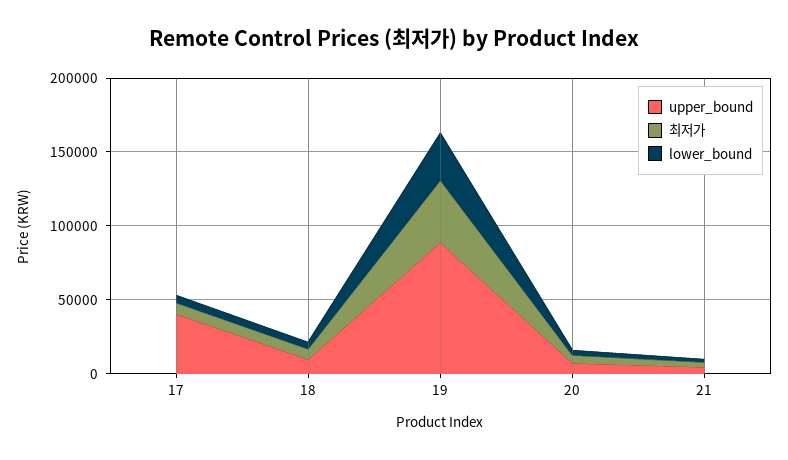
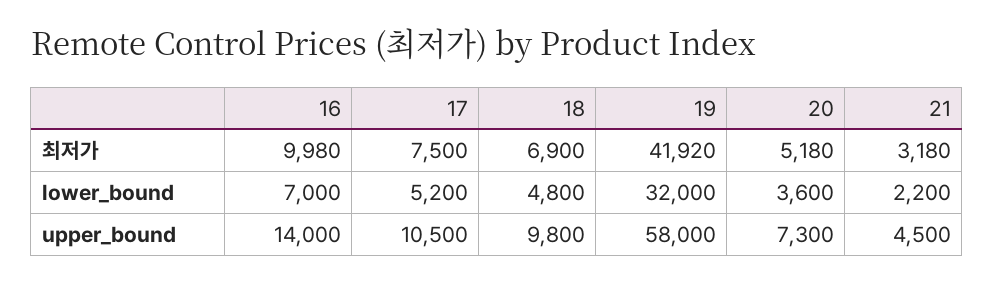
upper_bound, 17: 40000 -> 10500
upper_bound, 19: 90000 -> 58000
최저가, 16: none -> 9980
lower_bound, 16: none -> 7000
upper_bound, 16: none -> 14000

